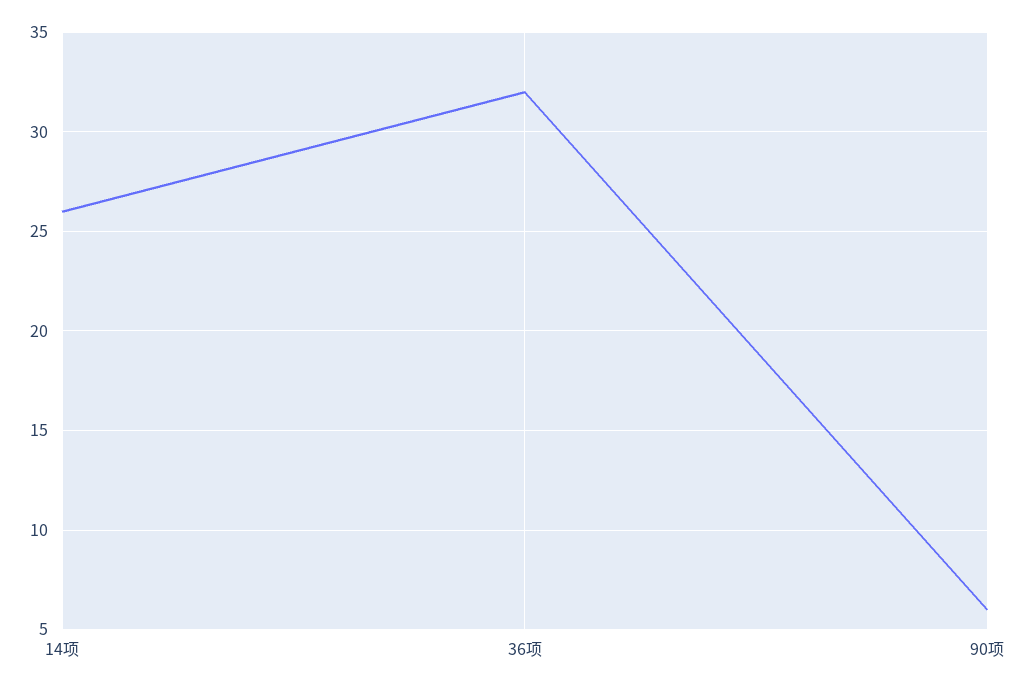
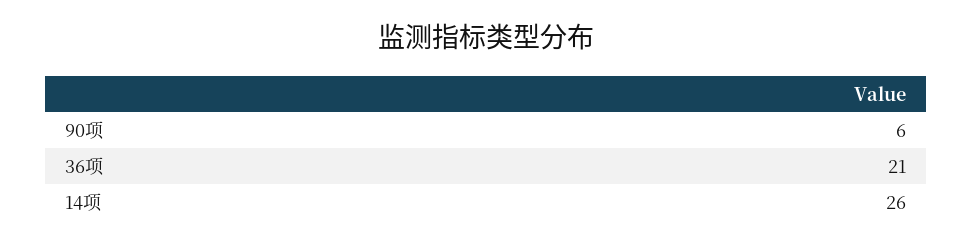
36项: 32 -> 21

